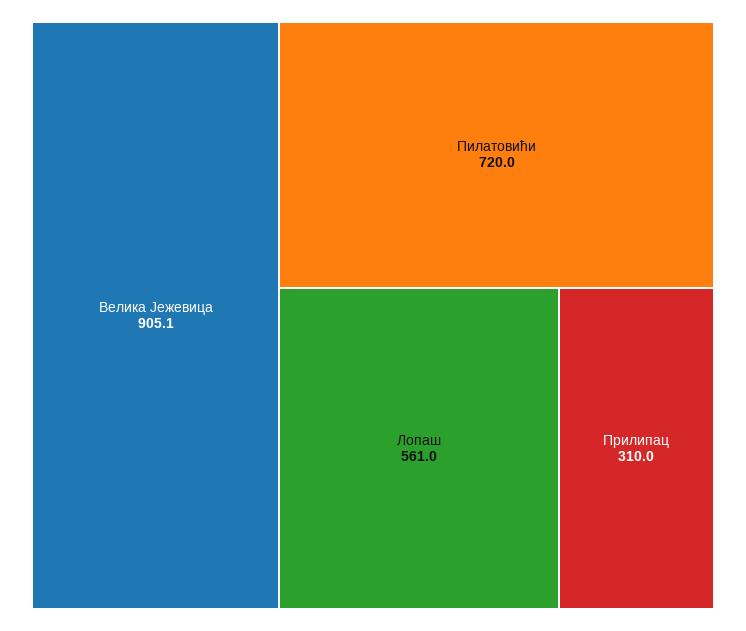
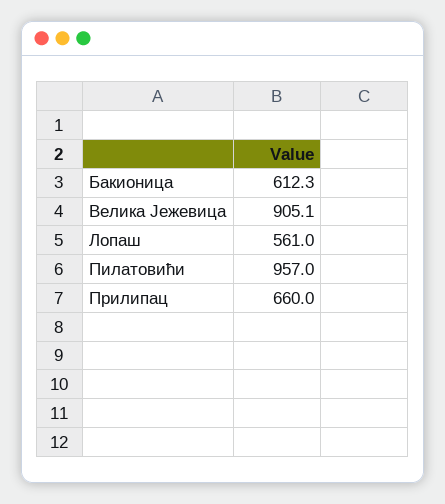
Пилатовићи: 720 -> 957
Прилипац: 310 -> 660
Бакионица: none -> 612.3

